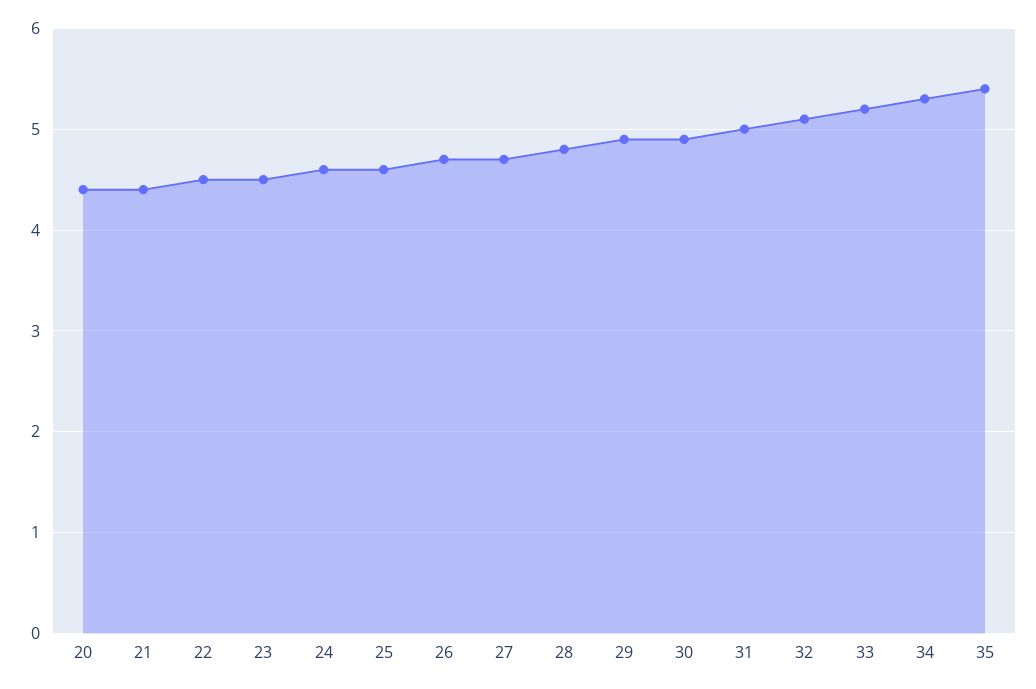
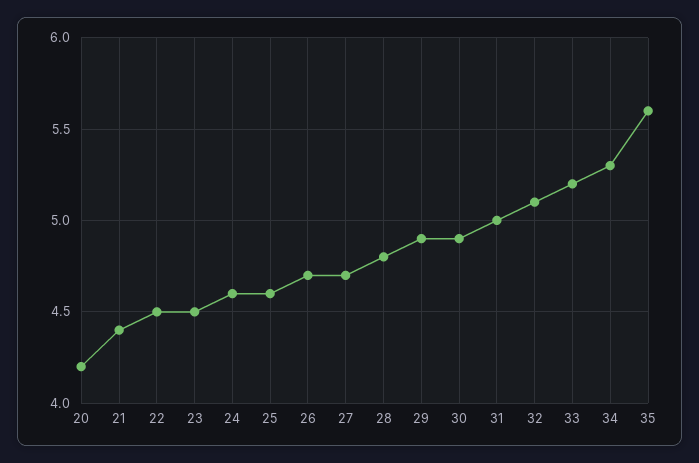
20: 4.4 -> 4.2
35: 5.4 -> 5.6

